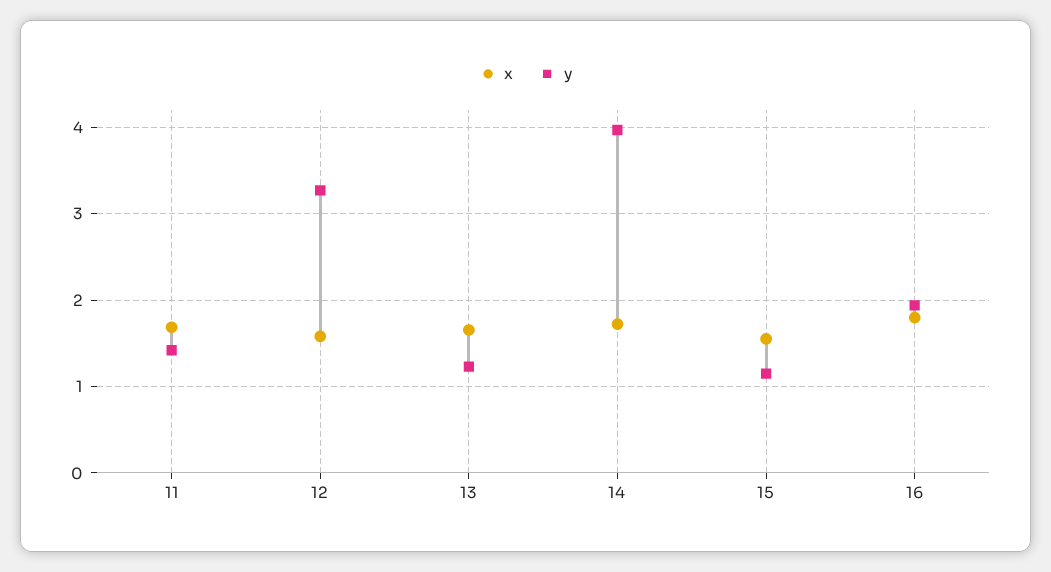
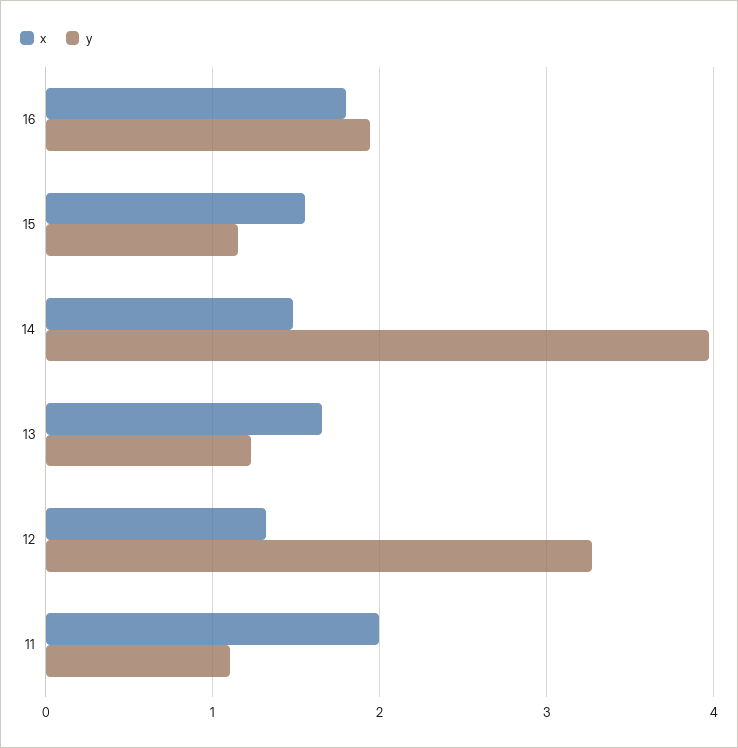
x, 11: 1.7 -> 2
y, 11: 1.4 -> 1.1
x, 12: 1.6 -> 1.3
x, 14: 1.7 -> 1.5

